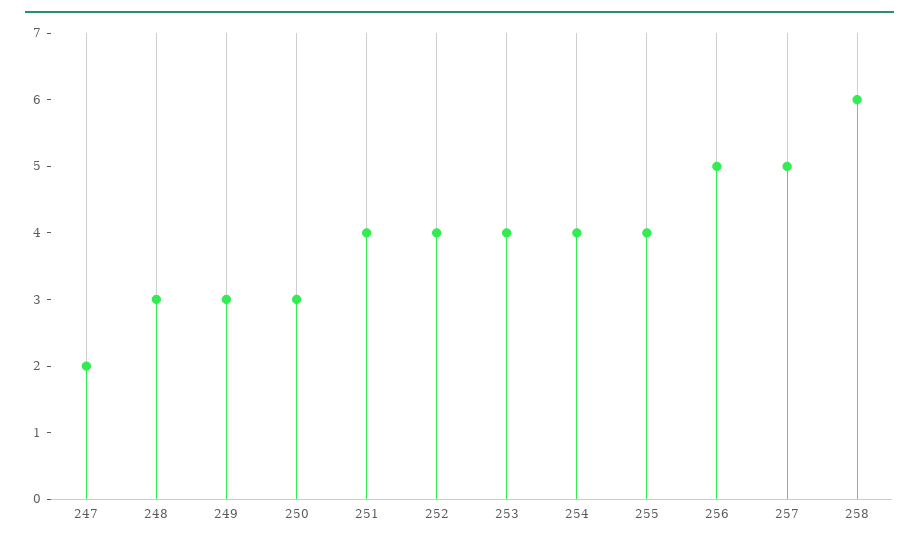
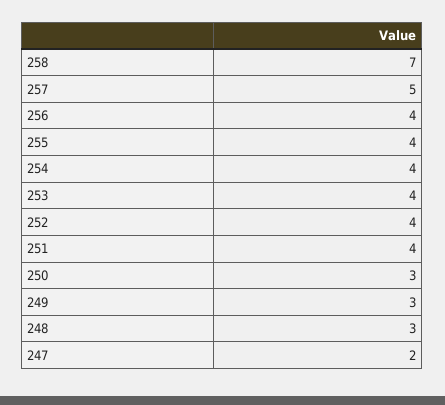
256: 5 -> 4
258: 6 -> 7

